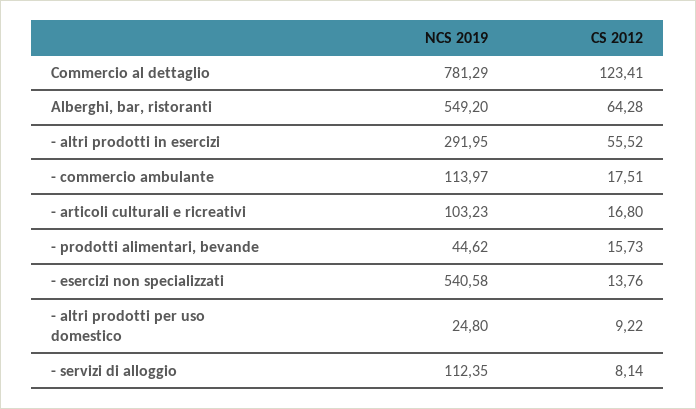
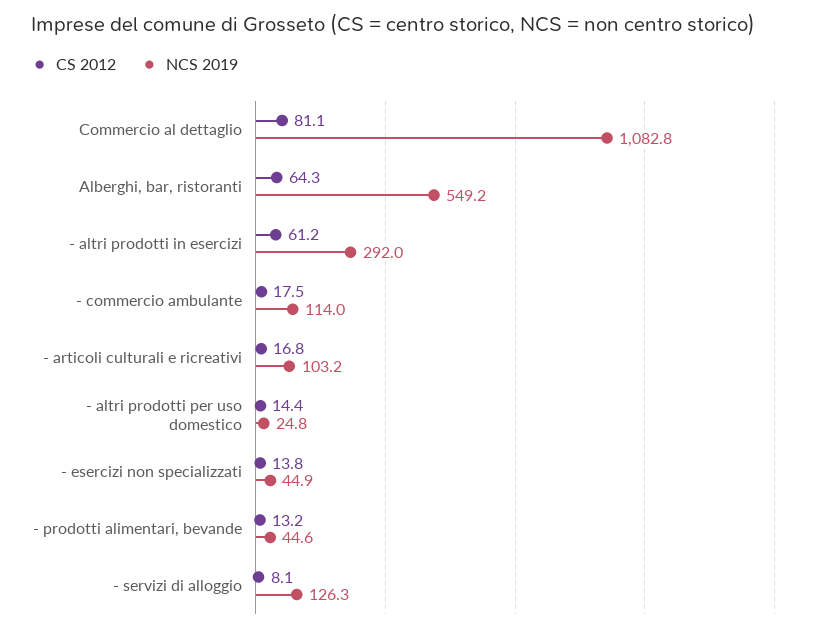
NCS 2019, Commercio al dettaglio: 781.29 -> 1082.8
CS 2012, Commercio al dettaglio: 123.41 -> 81.1
CS 2012, - altri prodotti in esercizi: 55.52 -> 61.2
CS 2012, - prodotti alimentari, bevande: 15.73 -> 13.2
NCS 2019, - esercizi non specializzati: 540.58 -> 44.9
CS 2012, - altri prodotti per uso domestico: 9.22 -> 14.4
NCS 2019, - servizi di alloggio: 112.35 -> 126.3

